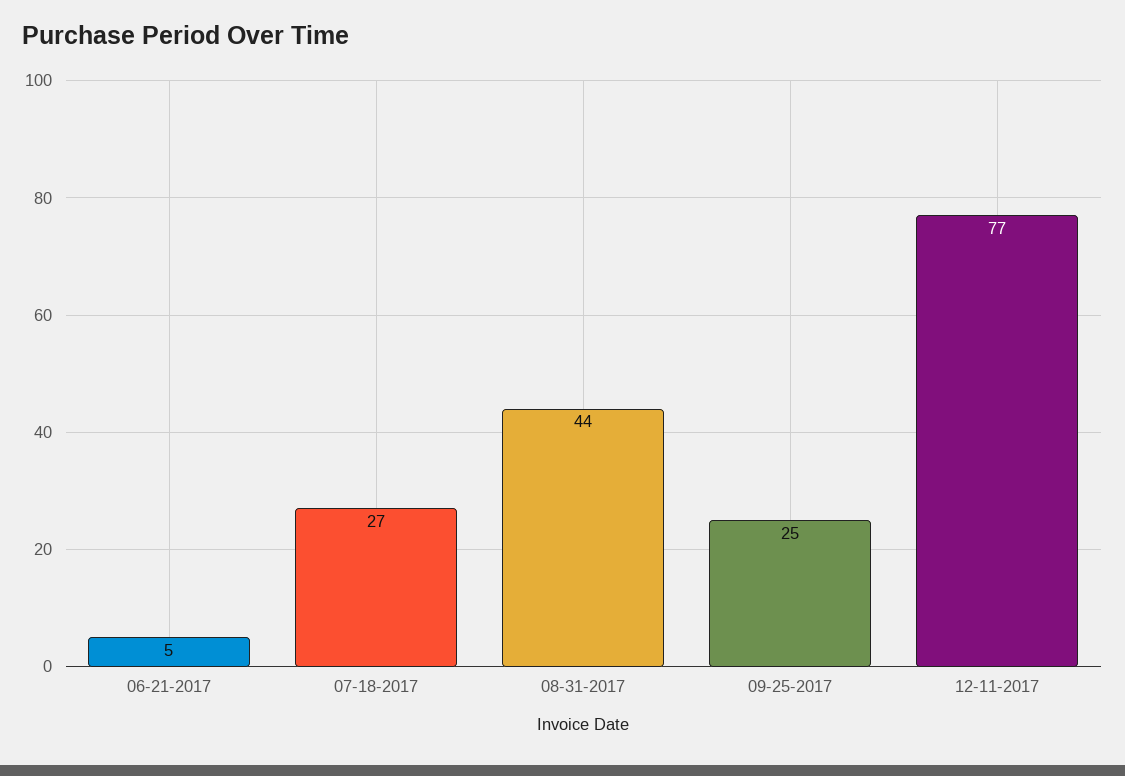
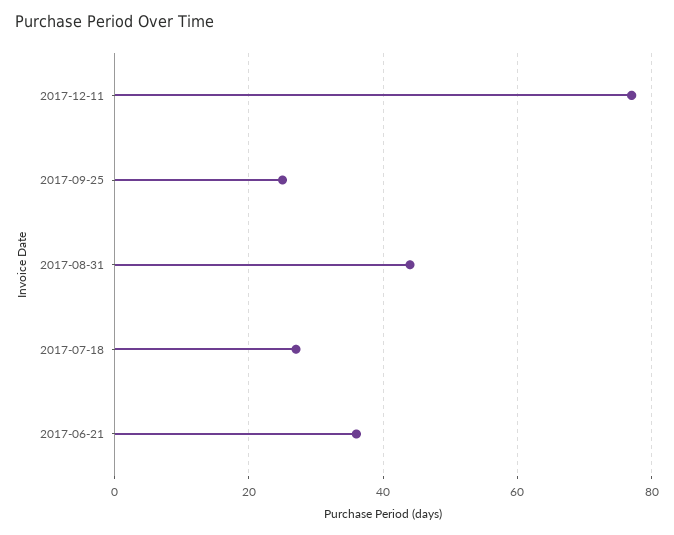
06-21-2017: 5 -> 35

